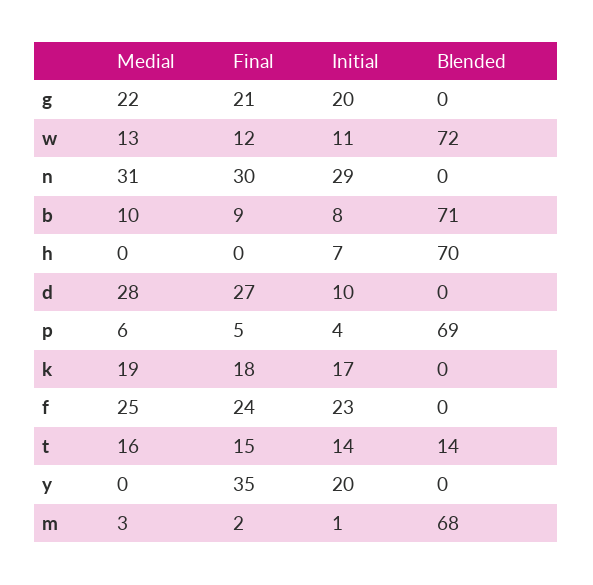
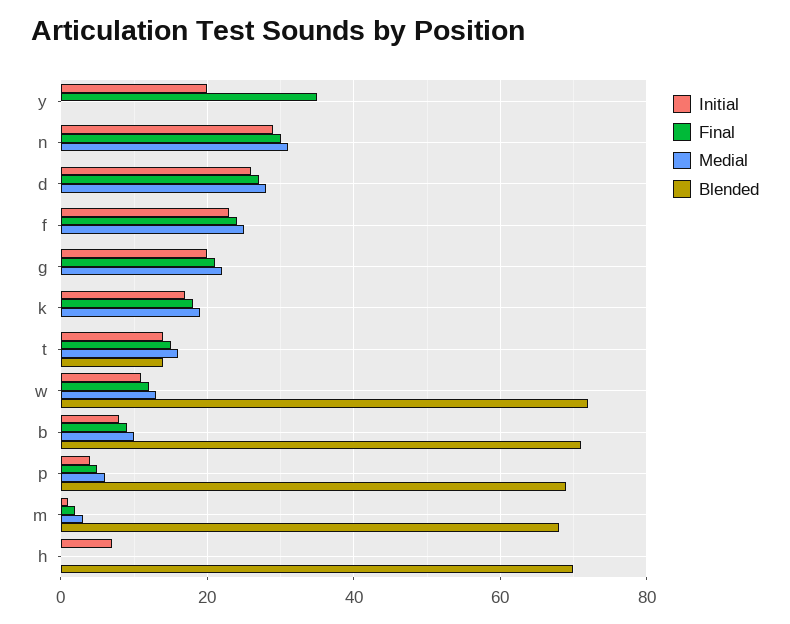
Initial, d: 10 -> 25

